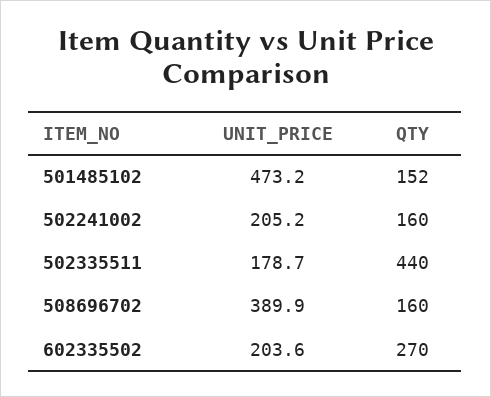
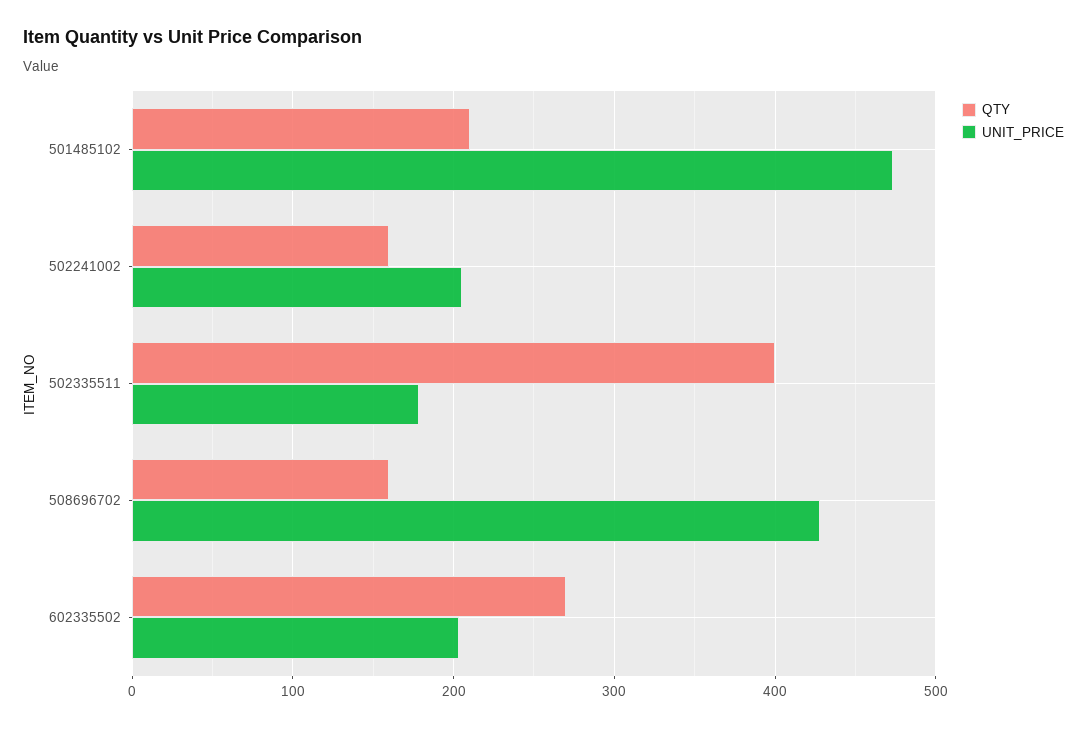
QTY, 501485102: 152 -> 210
QTY, 502335511: 440 -> 400
UNIT_PRICE, 508696702: 389.9 -> 430

